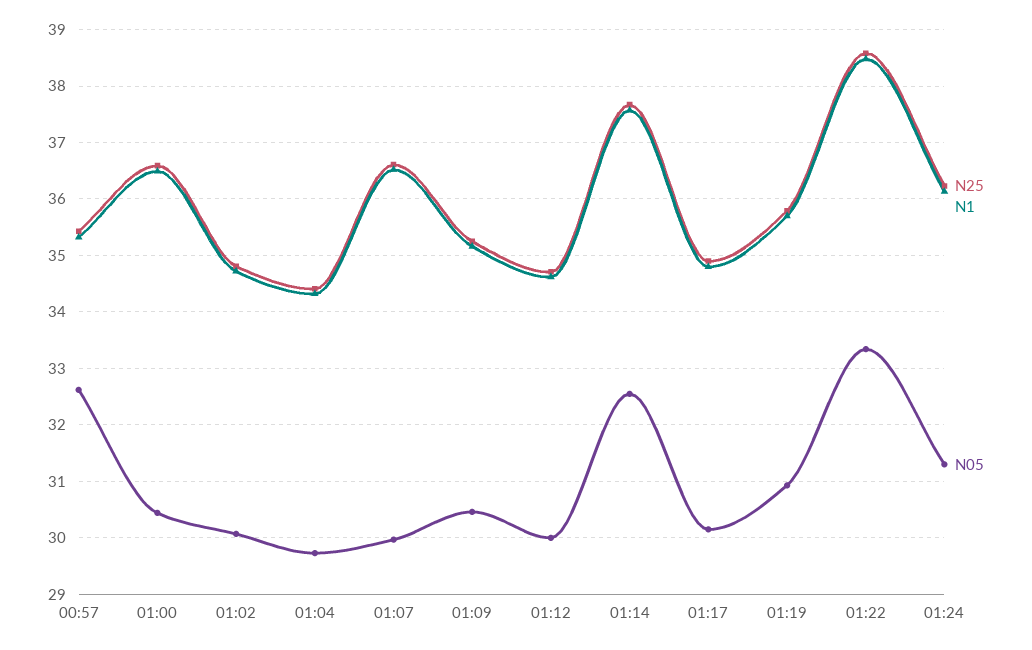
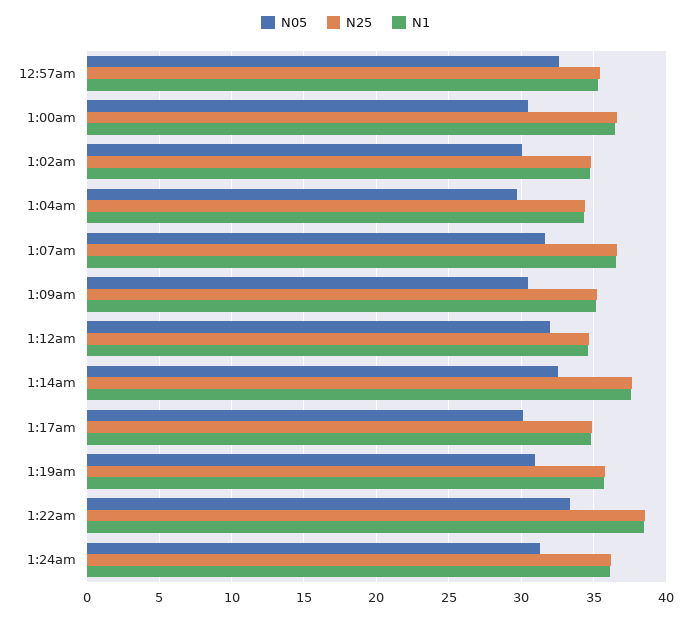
N05, 01:07: 30 -> 31.5
N05, 01:12: 30 -> 32

